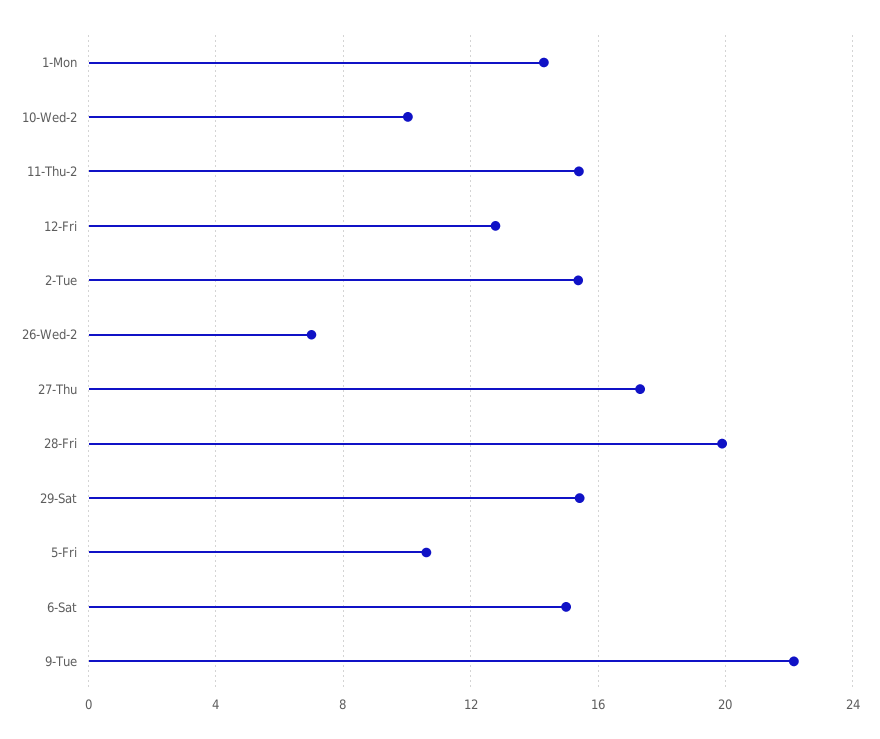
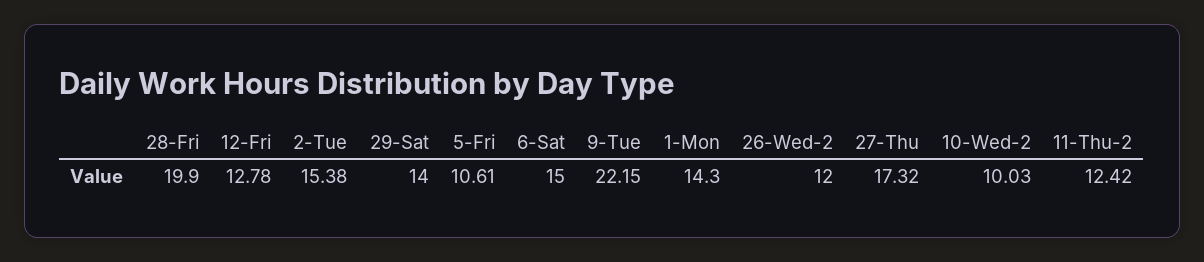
11-Thu-2: 15.5 -> 12.42
26-Wed-2: 7 -> 12
29-Sat: 15.5 -> 14

